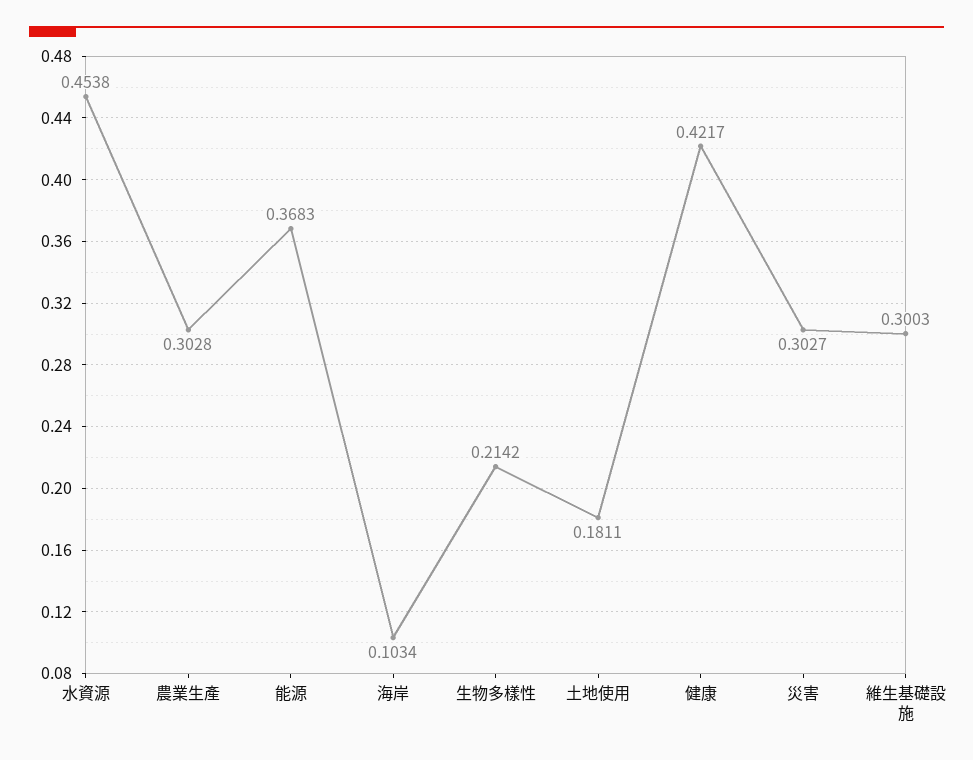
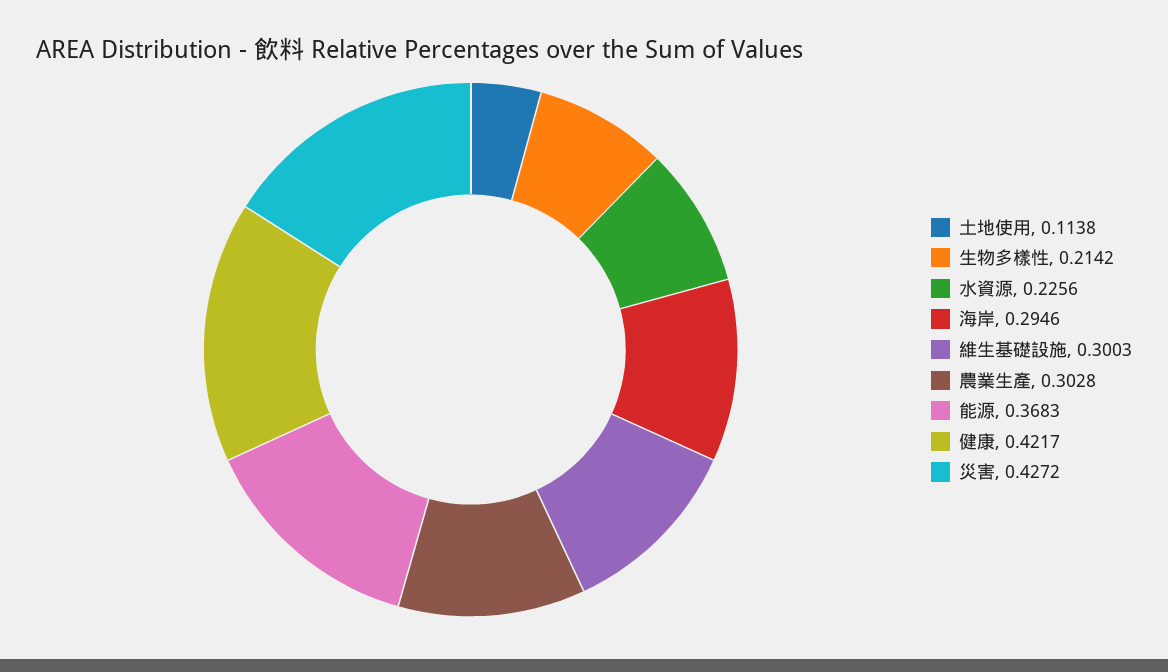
水資源: 0.4538 -> 0.2256
海岸: 0.1034 -> 0.2946
土地使用: 0.1811 -> 0.1138
災害: 0.3027 -> 0.4272

